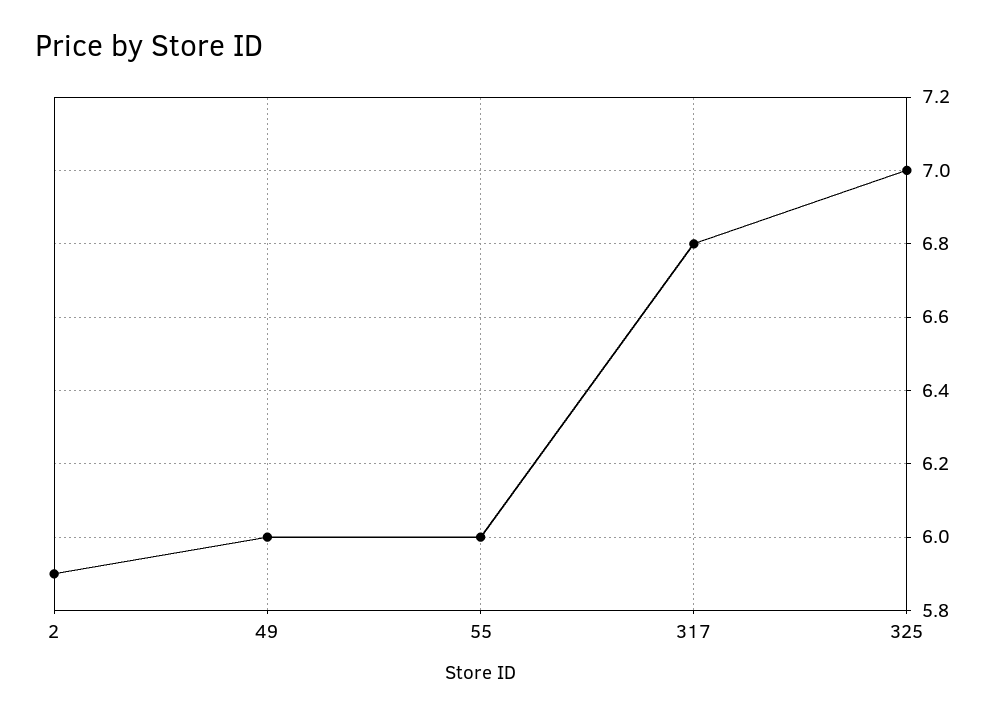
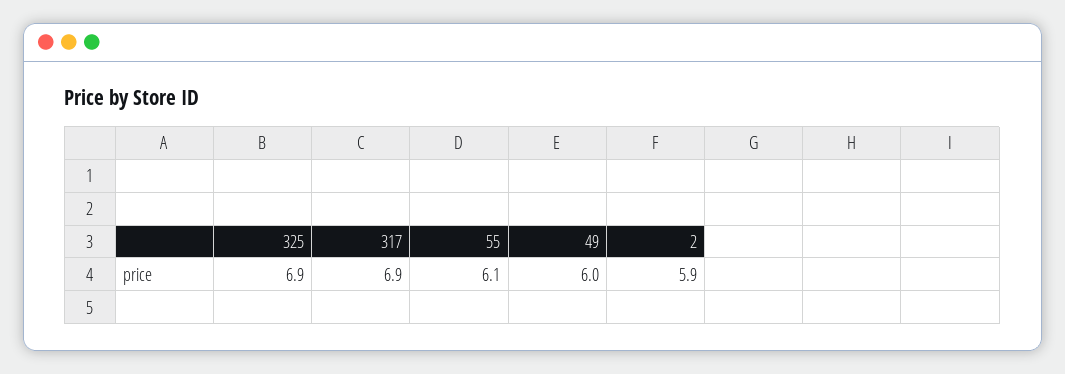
55: 6 -> 6.1
317: 6.8 -> 6.9
325: 7 -> 6.9

